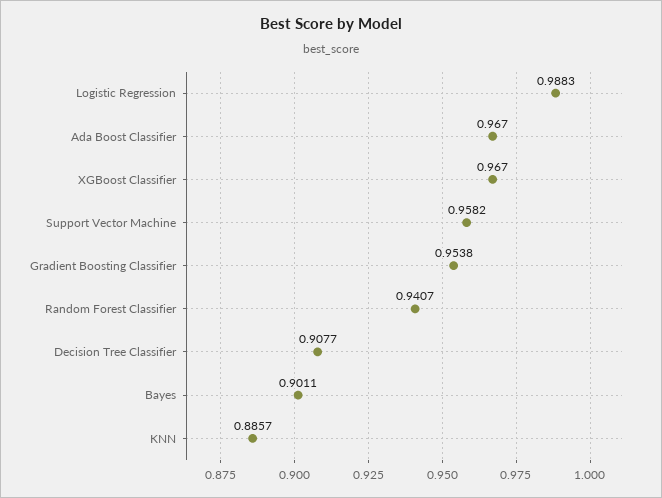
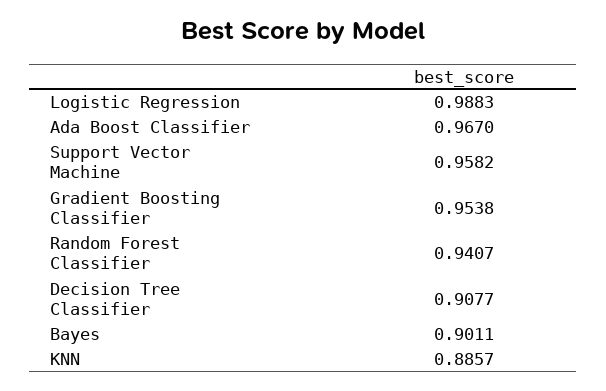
XGBoost Classifier: 0.967 -> none

